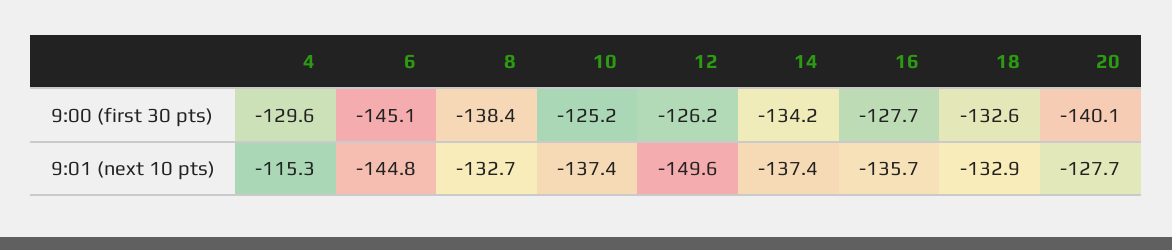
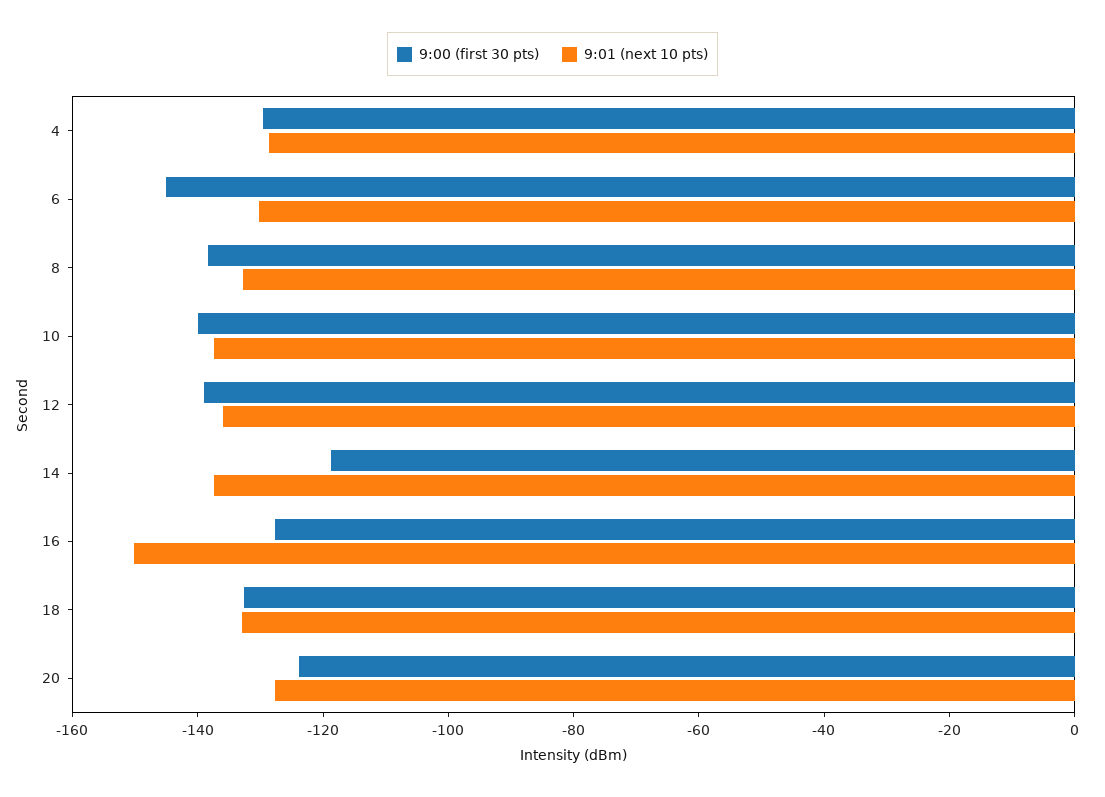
9:00 (first 30 pts), 10: -125.2 -> -140
9:00 (first 30 pts), 12: -126.2 -> -140
9:00 (first 30 pts), 14: -134.2 -> -120
9:00 (first 30 pts), 20: -140.1 -> -125
9:01 (next 10 pts), 4: -115.3 -> -130
9:01 (next 10 pts), 6: -144.8 -> -130
9:01 (next 10 pts), 12: -149.6 -> -135
9:01 (next 10 pts), 16: -135.7 -> -150

